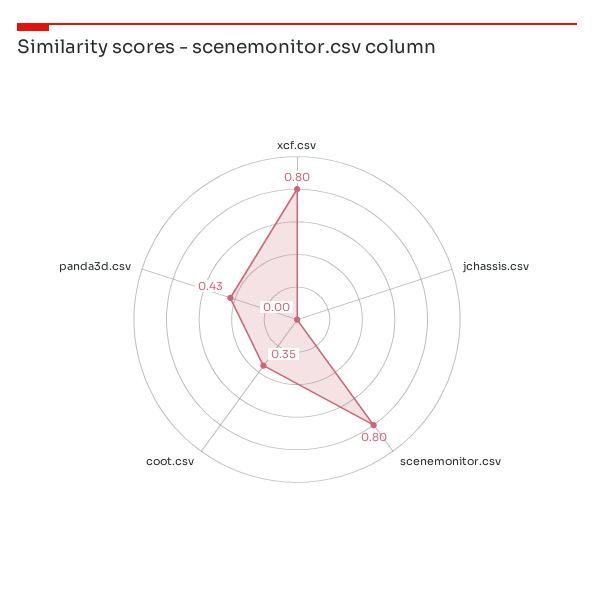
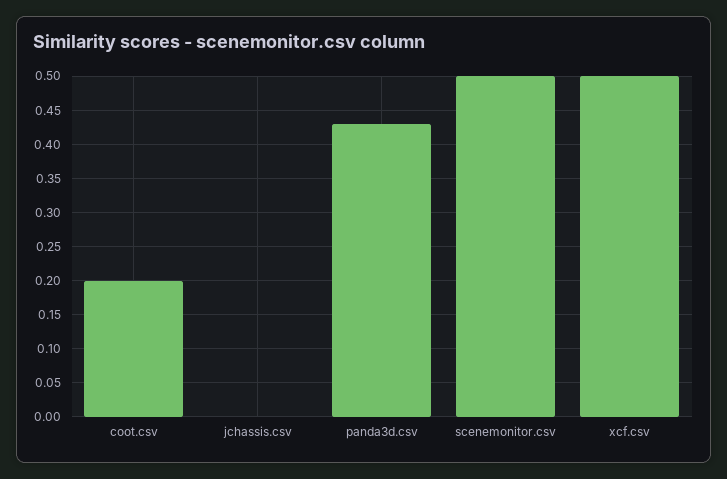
xcf.csv: 0.8 -> 0.5
scenemonitor.csv: 0.8 -> 0.5
coot.csv: 0.35 -> 0.2

